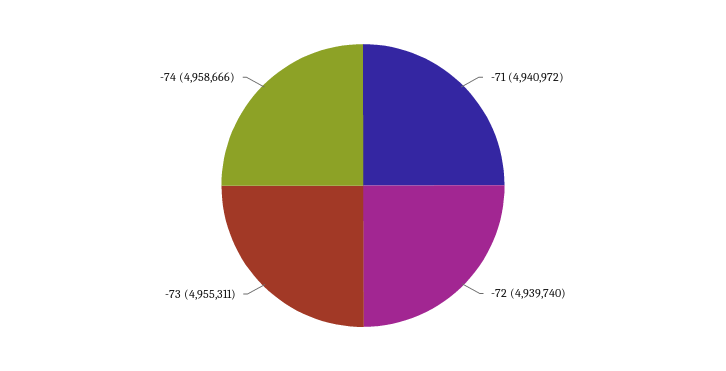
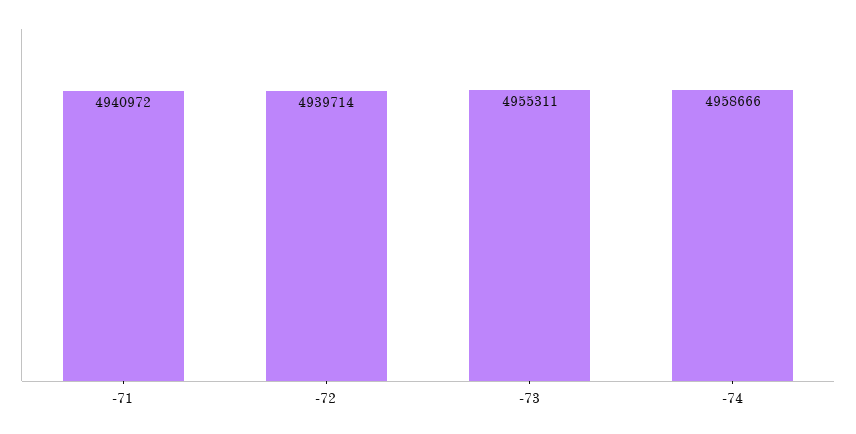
-72: 4939740 -> 4939714

